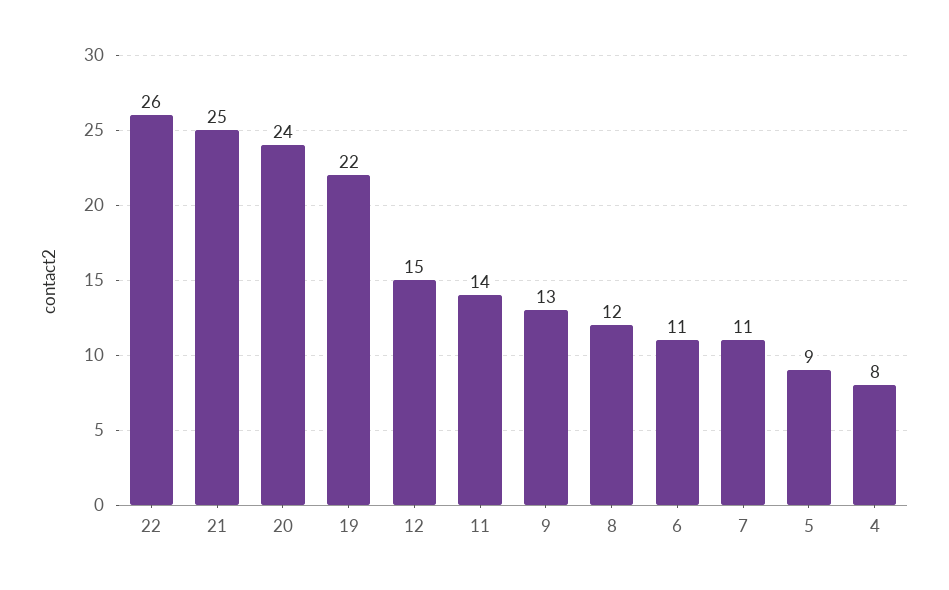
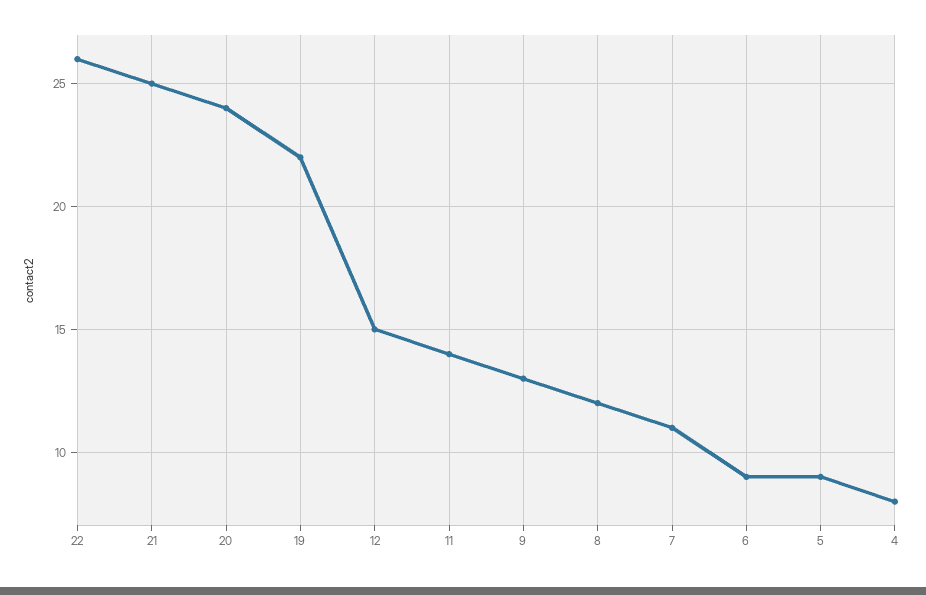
6: 11 -> 9

